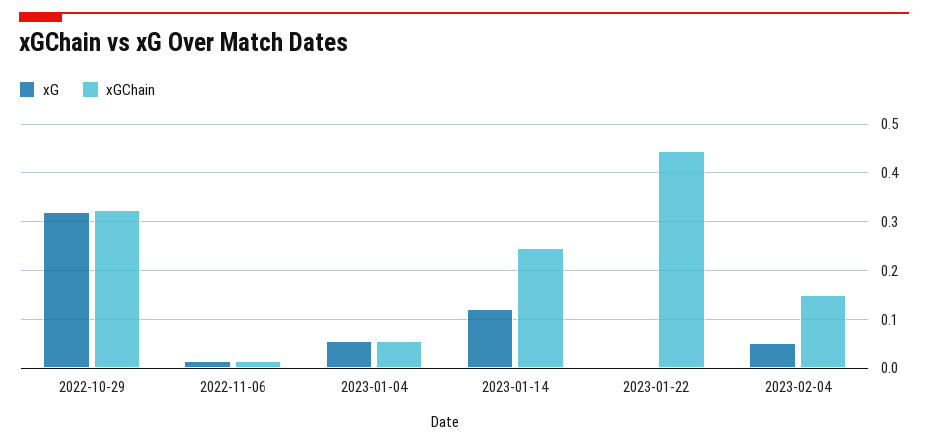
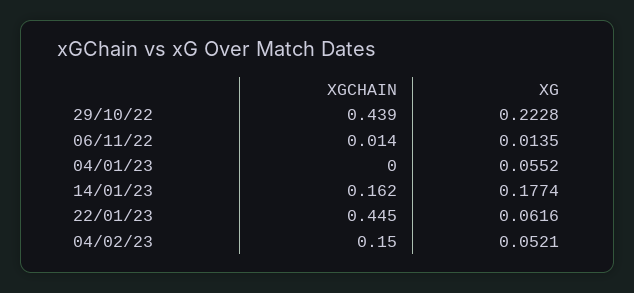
xG, 2022-10-29: 0.32 -> 0.2228
xGChain, 2022-10-29: 0.32 -> 0.439
xGChain, 2023-01-04: 0.06 -> 0
xG, 2023-01-14: 0.12 -> 0.1774
xGChain, 2023-01-14: 0.24 -> 0.162
xG, 2023-01-22: 0 -> 0.0616

